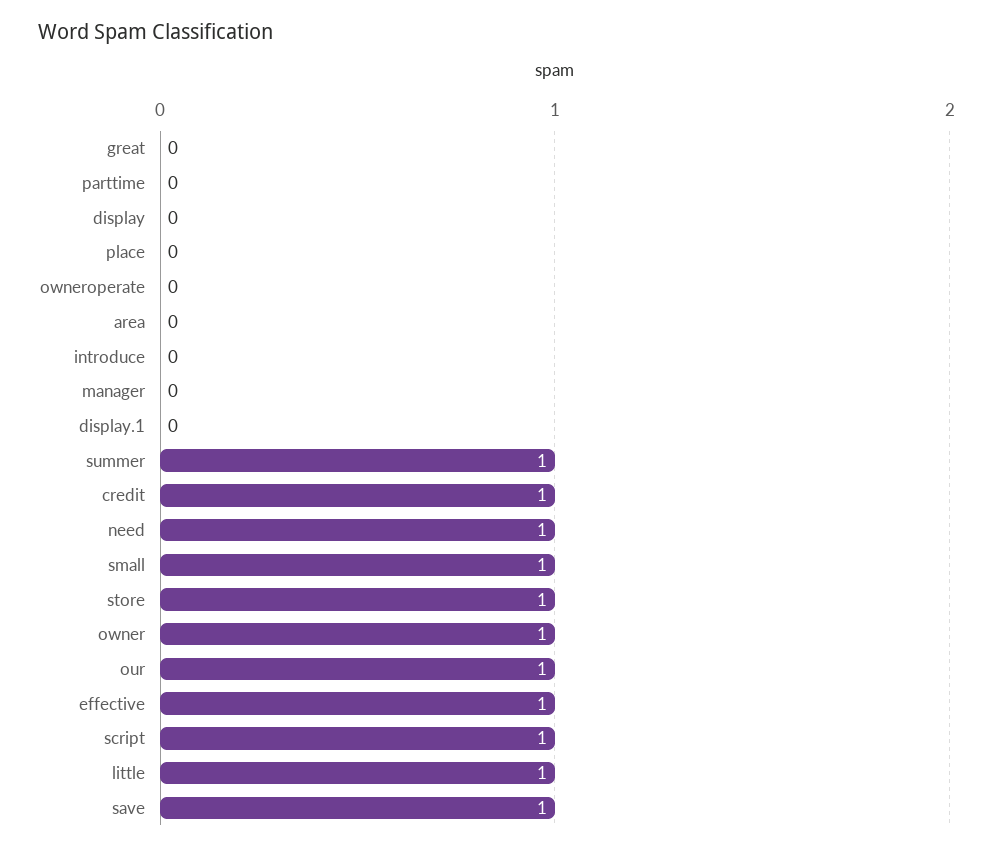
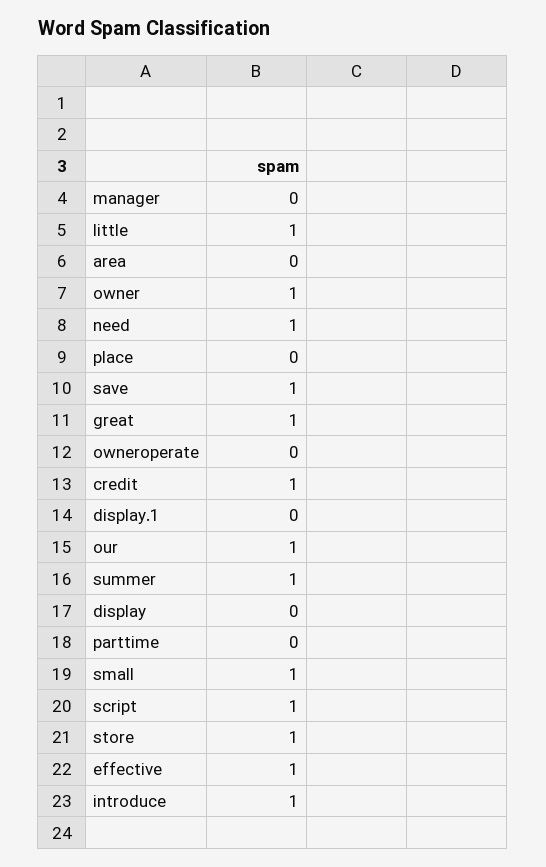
great: 0 -> 1
introduce: 0 -> 1

